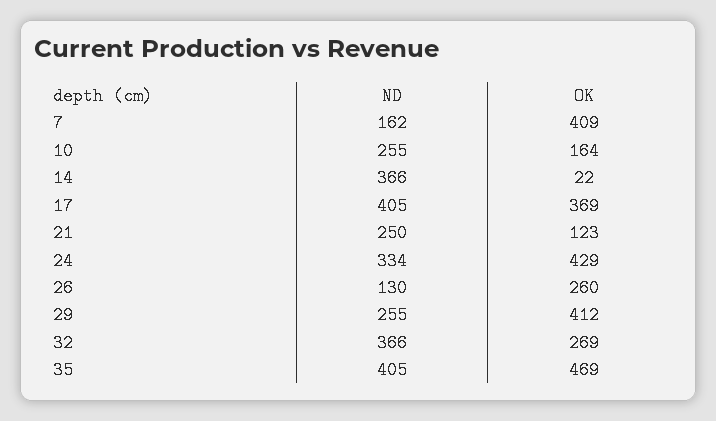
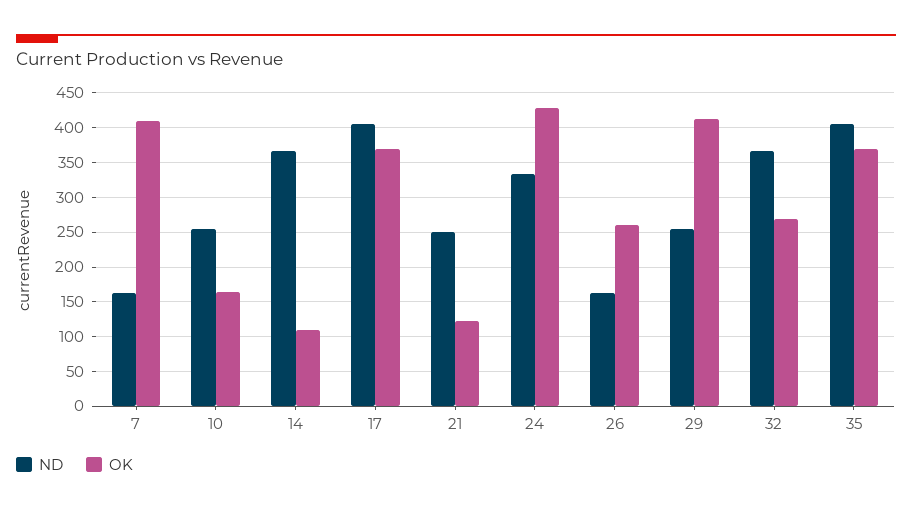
OK, 14: 22 -> 110
ND, 26: 130 -> 160
OK, 35: 469 -> 370

